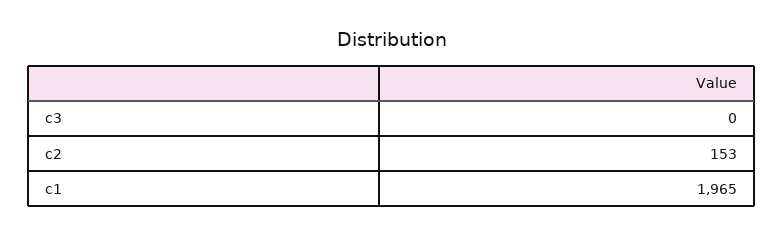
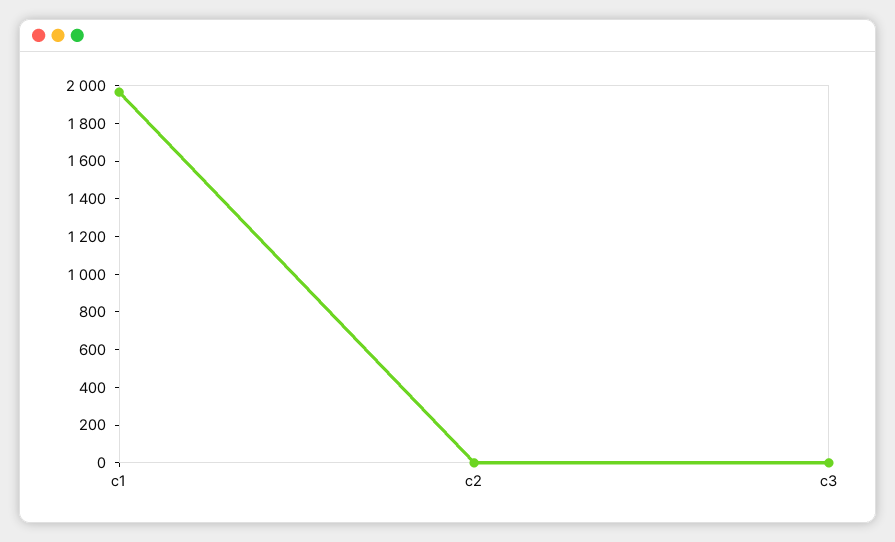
c2: 153 -> 0

